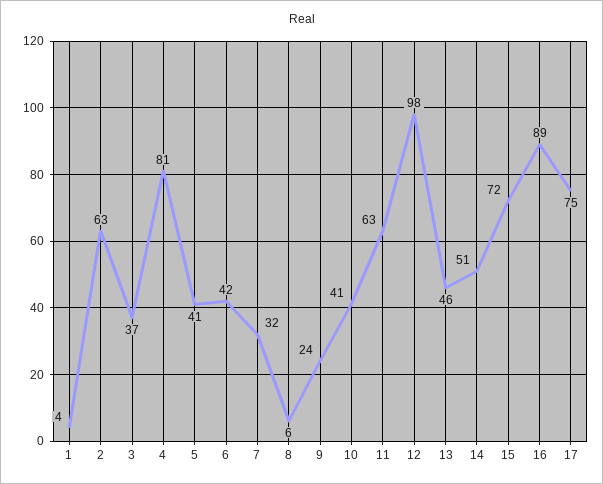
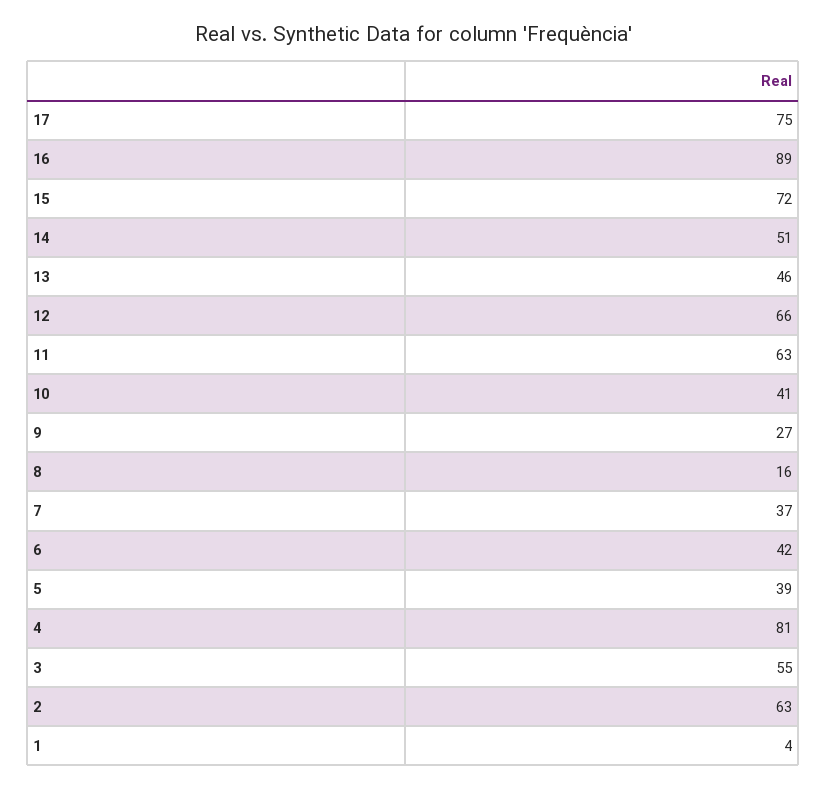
3: 37 -> 55
5: 41 -> 39
7: 32 -> 37
8: 6 -> 16
9: 24 -> 27
12: 98 -> 66

